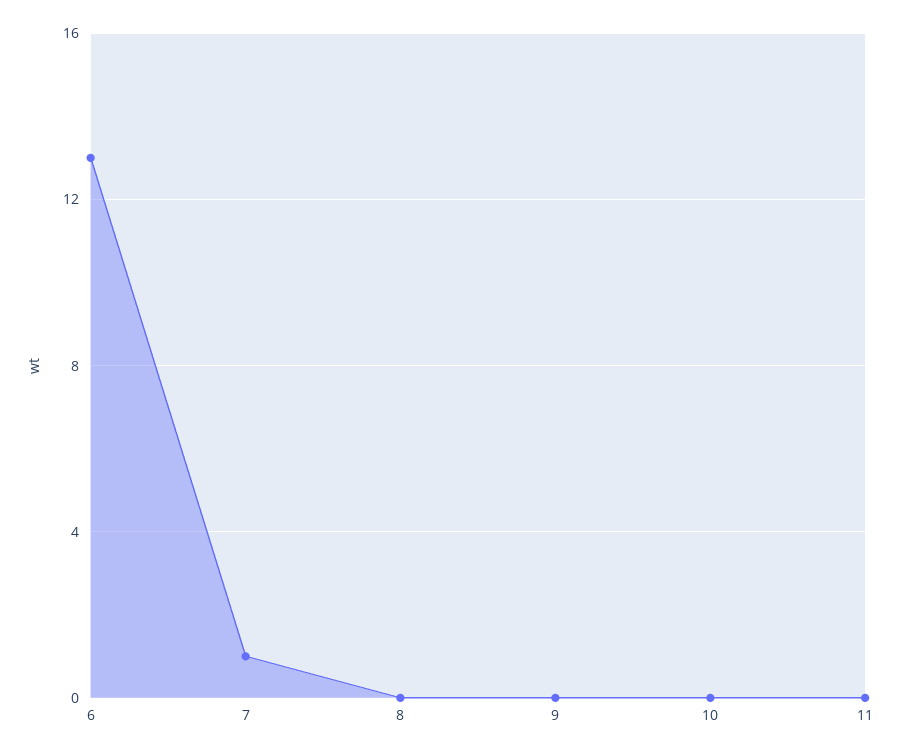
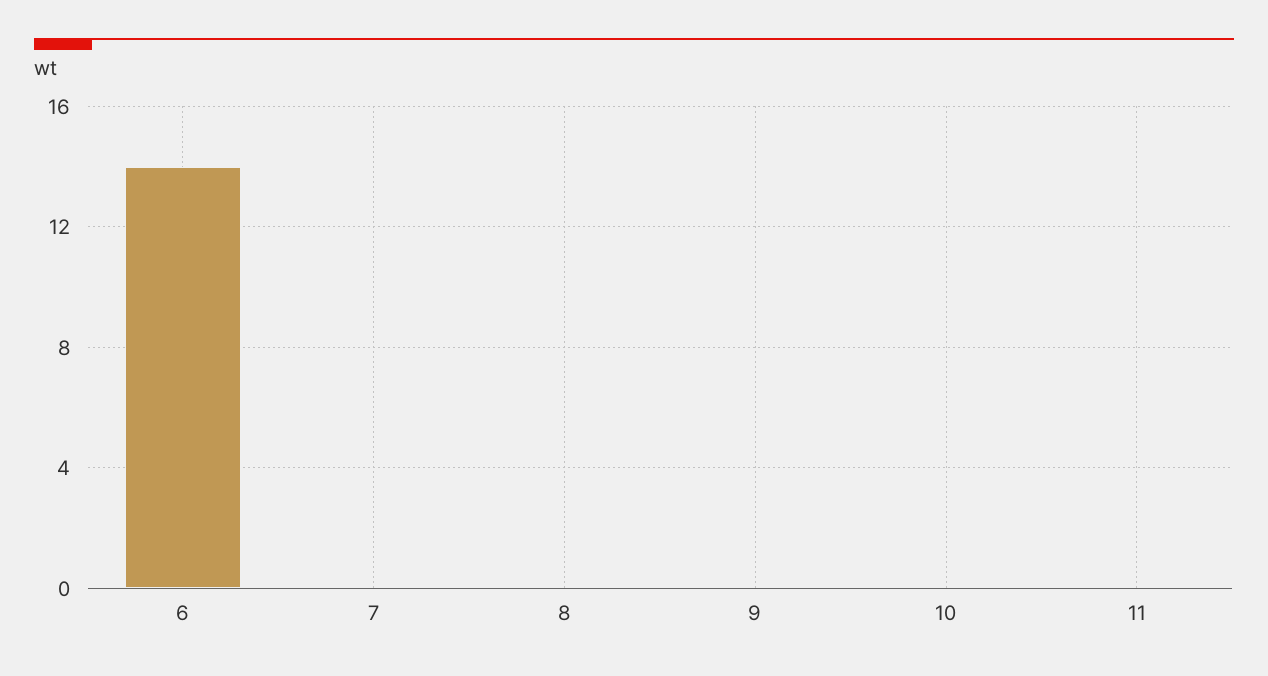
6: 13 -> 14
7: 1 -> 0

